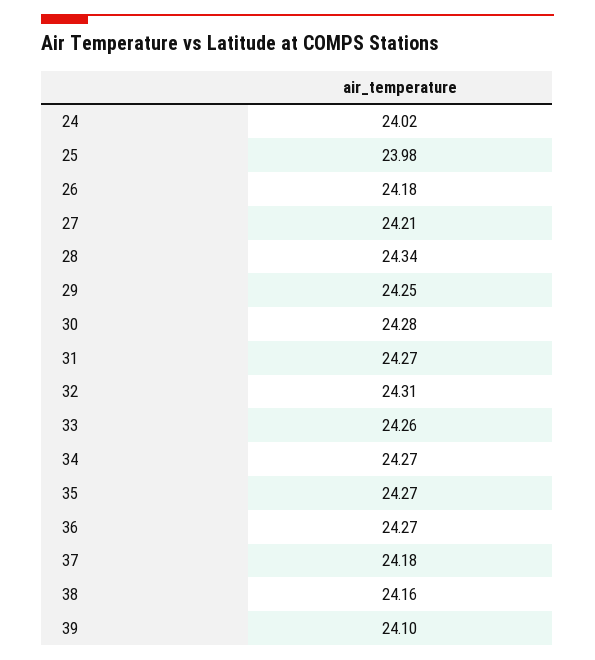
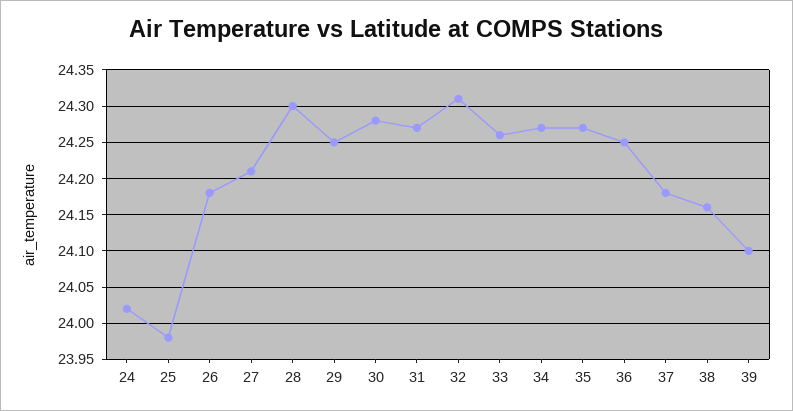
28: 24.34 -> 24.3
36: 24.27 -> 24.25

